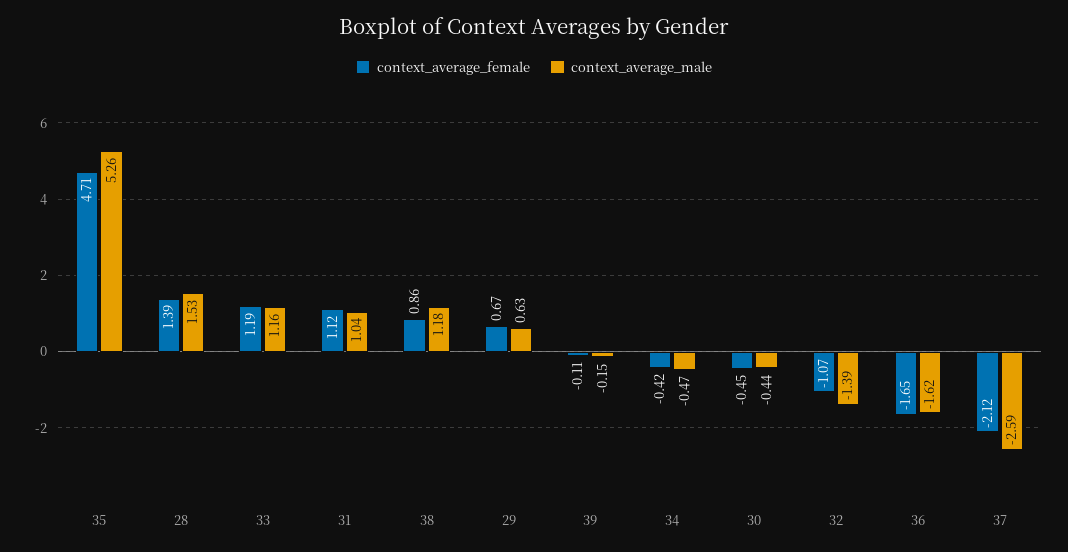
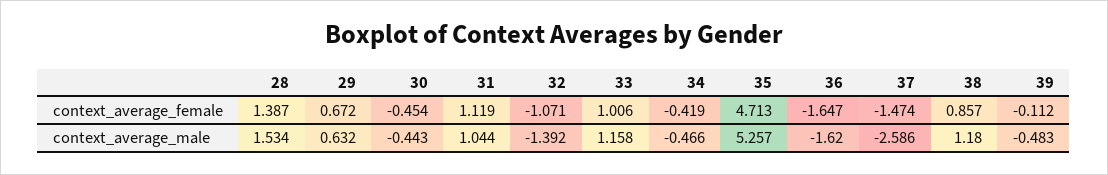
context_average_female, 33: 1.19 -> 1.006
context_average_male, 39: -0.15 -> -0.483
context_average_female, 37: -2.12 -> -1.474

